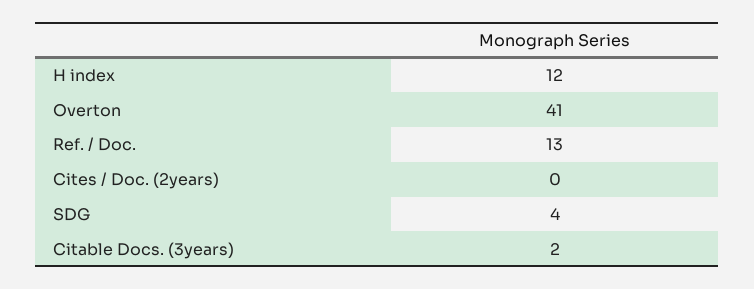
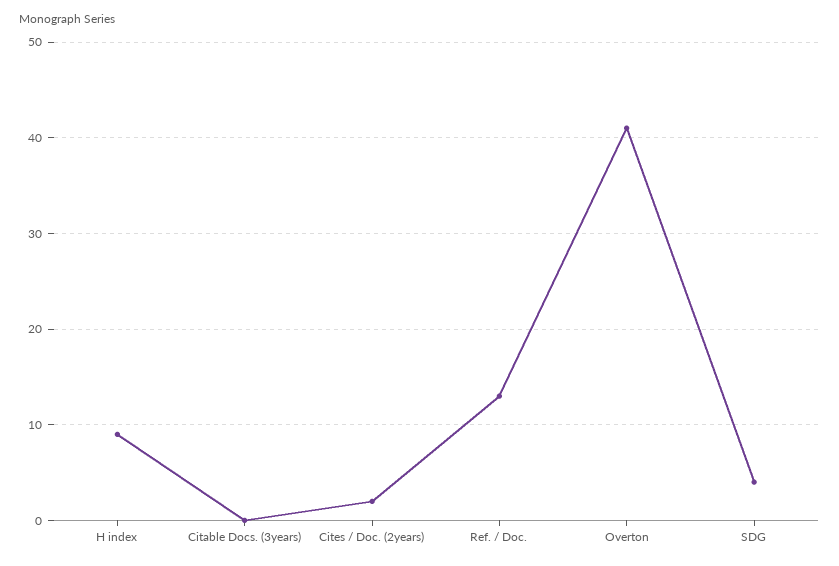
H index: 12 -> 9
Cites / Doc. (2years): 0 -> 2
Citable Docs. (3years): 2 -> 0

